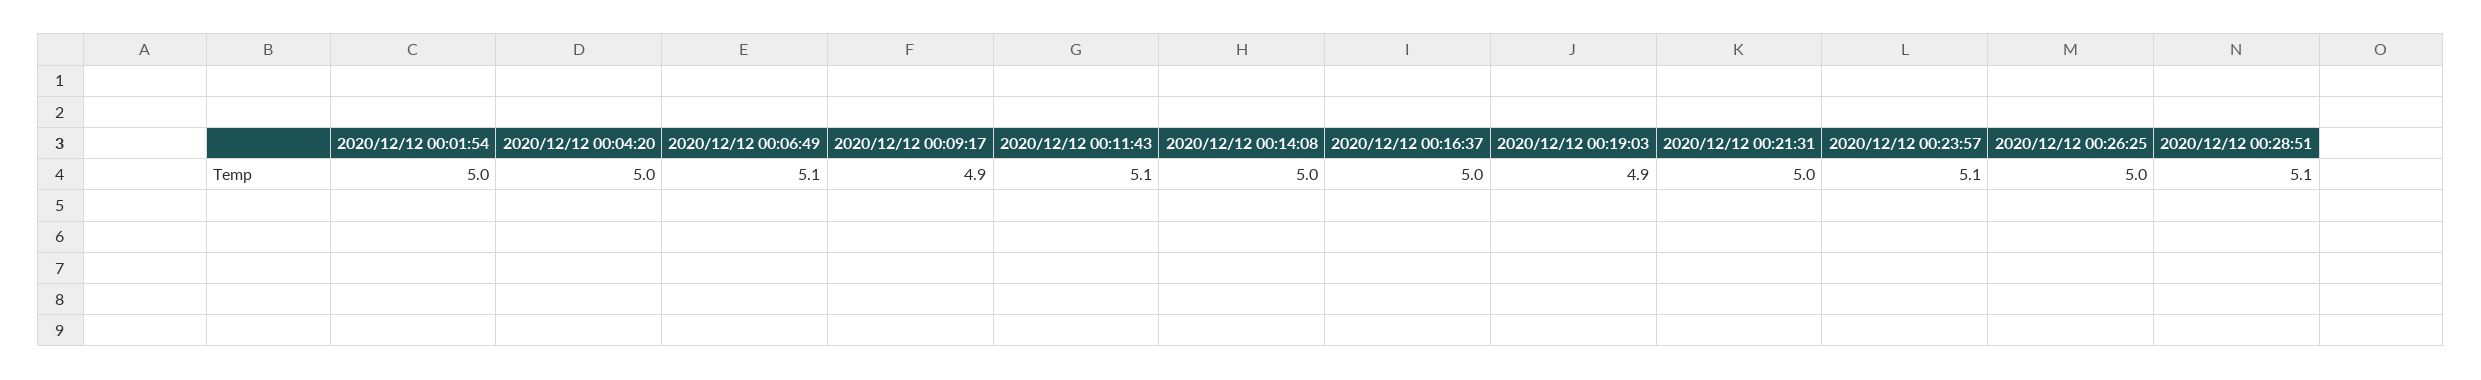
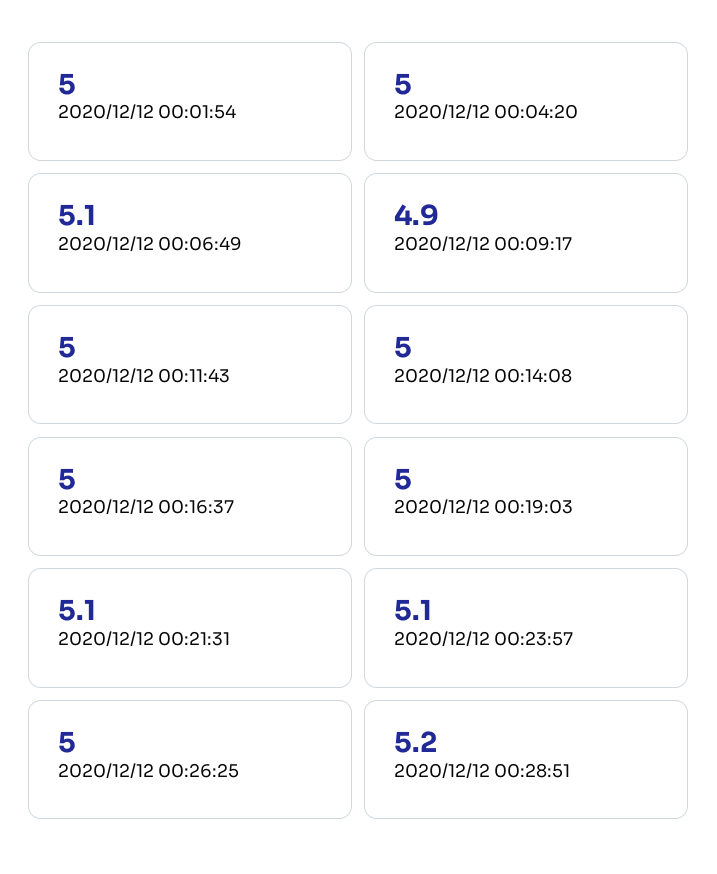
2020/12/12 00:11:43: 5.1 -> 5
2020/12/12 00:19:03: 4.9 -> 5
2020/12/12 00:21:31: 5 -> 5.1
2020/12/12 00:28:51: 5.1 -> 5.2

